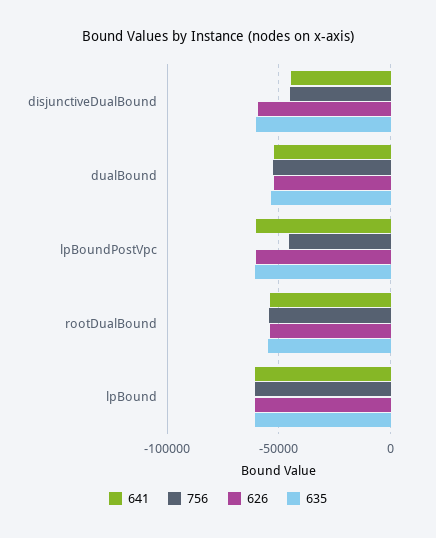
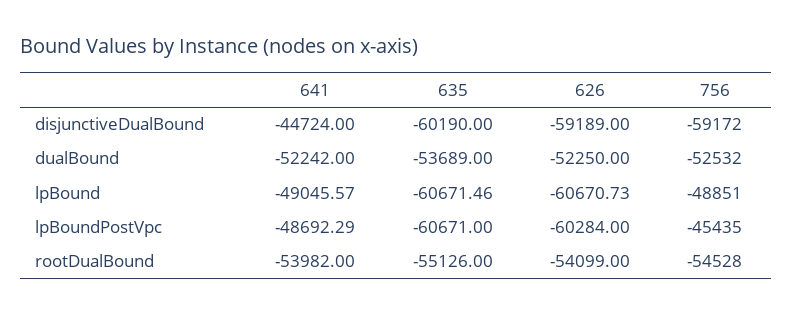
756, disjunctiveDualBound: -45000 -> -59172
641, lpBoundPostVpc: -60000 -> -48692.29
641, lpBound: -60000 -> -49045.57
756, lpBound: -60000 -> -48851

